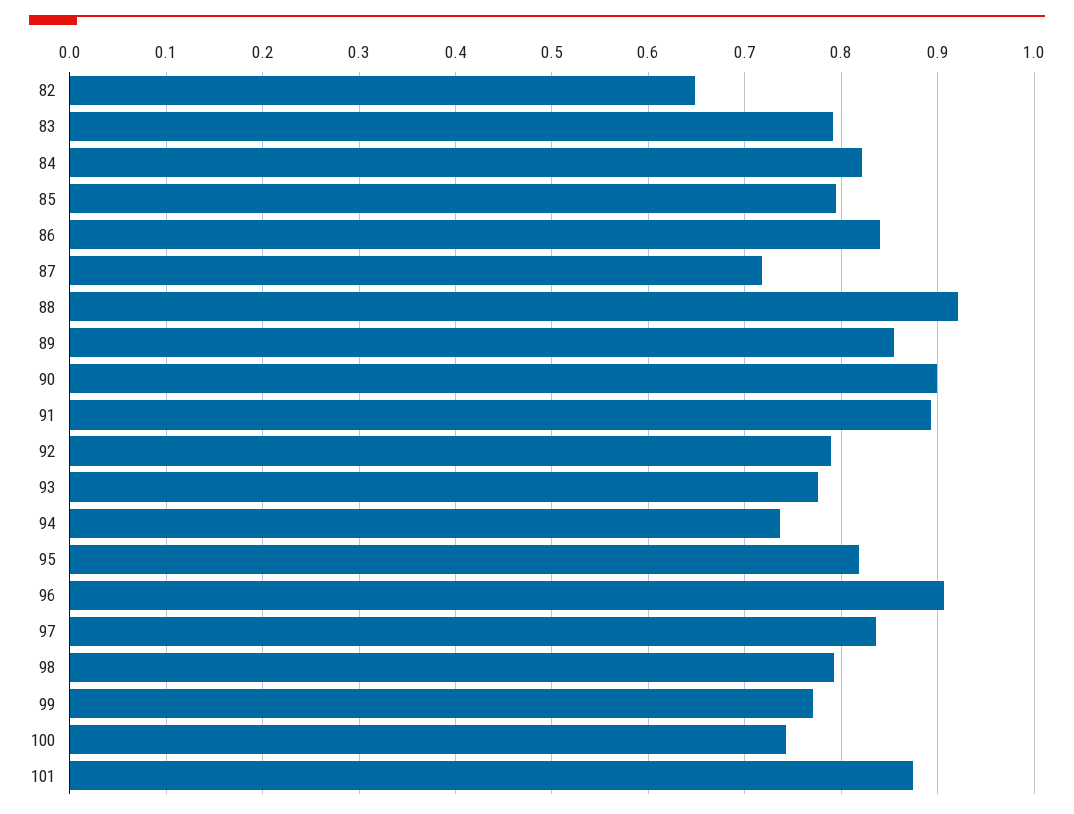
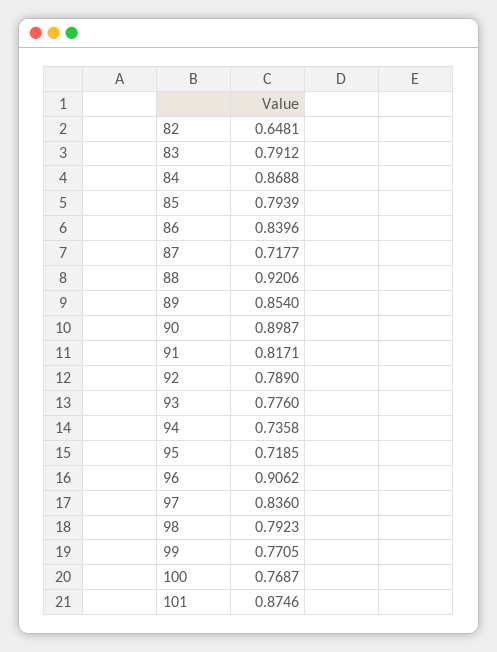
84: 0.82 -> 0.8688
91: 0.89 -> 0.8171
95: 0.82 -> 0.7185
100: 0.74 -> 0.7687

